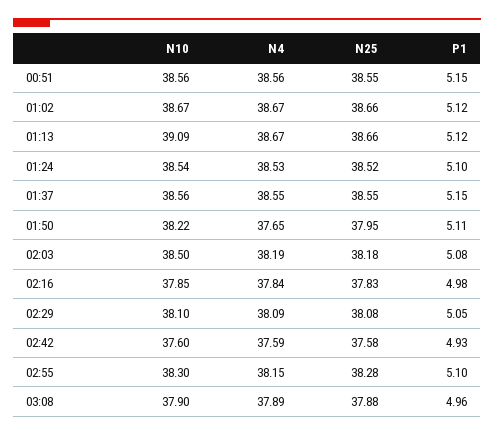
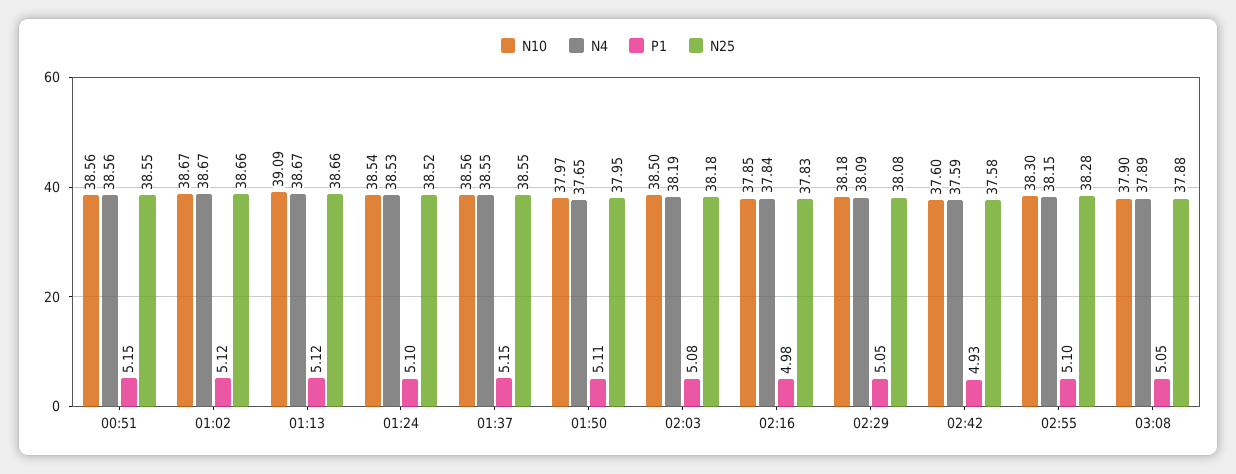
N10, 01:50: 38.22 -> 37.97
N10, 02:29: 38.1 -> 38.18
P1, 03:08: 4.96 -> 5.05

